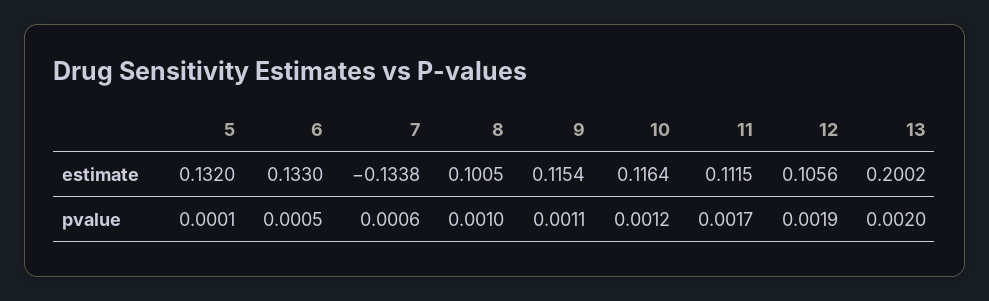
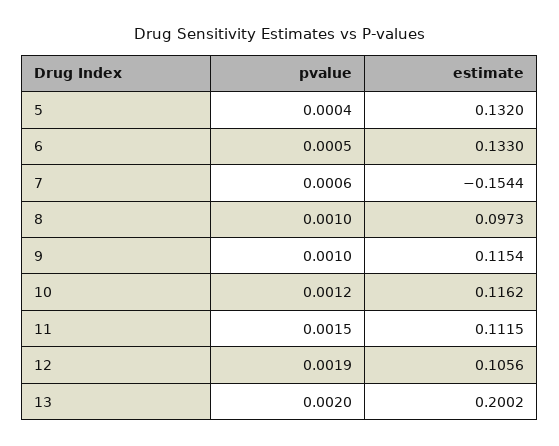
7, estimate: -0.1338 -> -0.1544
8, estimate: 0.1005 -> 0.0973
10, estimate: 0.1164 -> 0.1162
5, pvalue: 0.0001 -> 0.0004
9, pvalue: 0.0011 -> 0.001
11, pvalue: 0.0017 -> 0.0015

